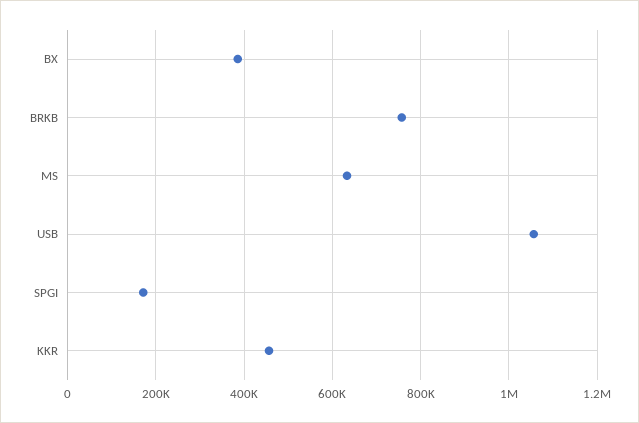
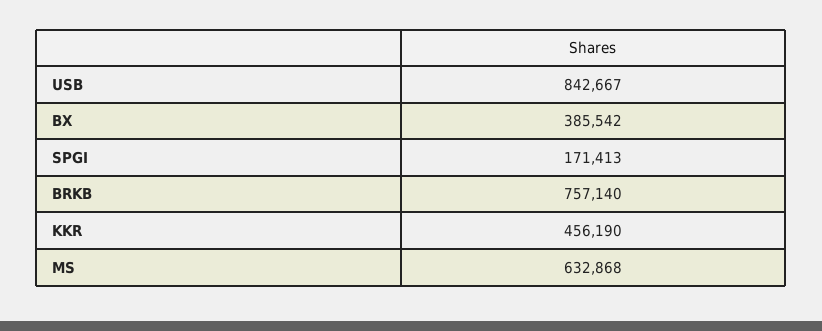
USB: 1060000 -> 842667

